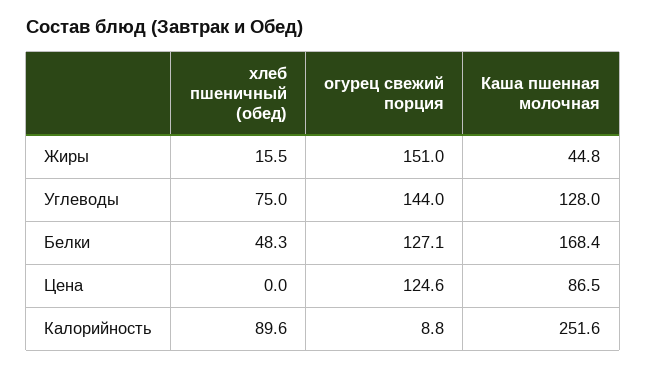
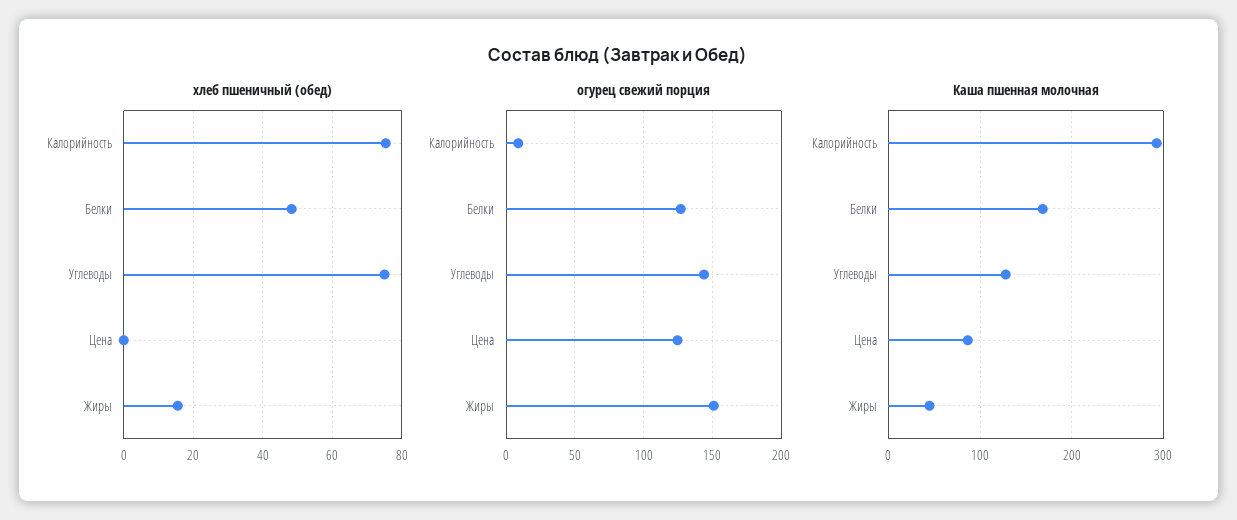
хлеб пшеничный (обед), Калорийность: 89.6 -> 76
Каша пшенная молочная, Калорийность: 251.6 -> 290

